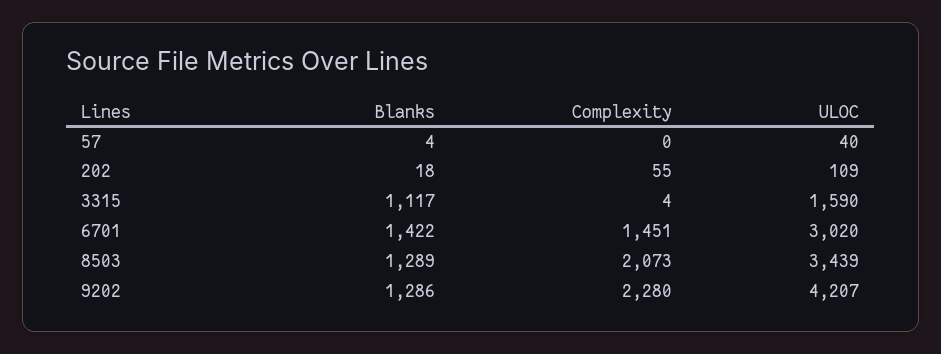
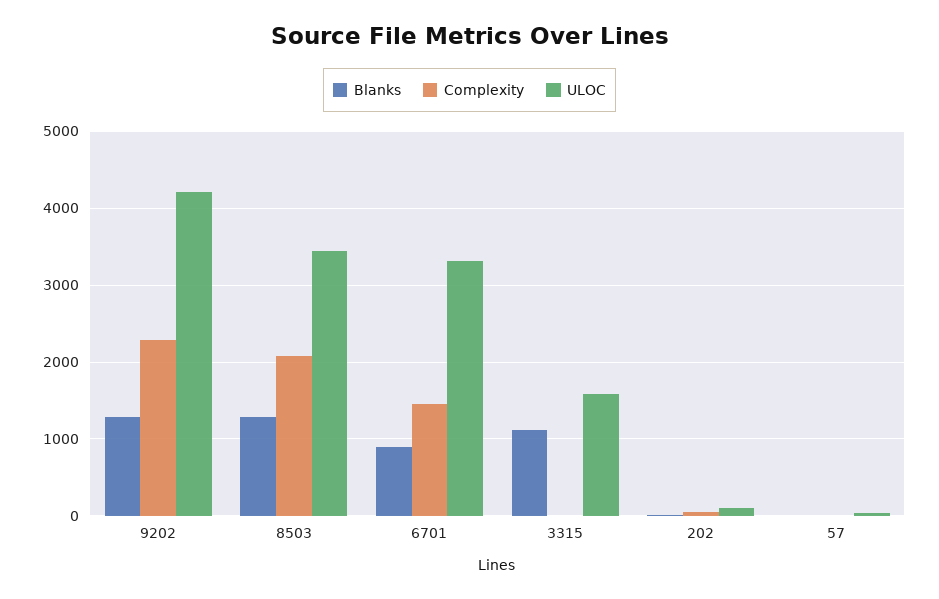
Blanks, 6701: 1422 -> 900
ULOC, 6701: 3020 -> 3300

